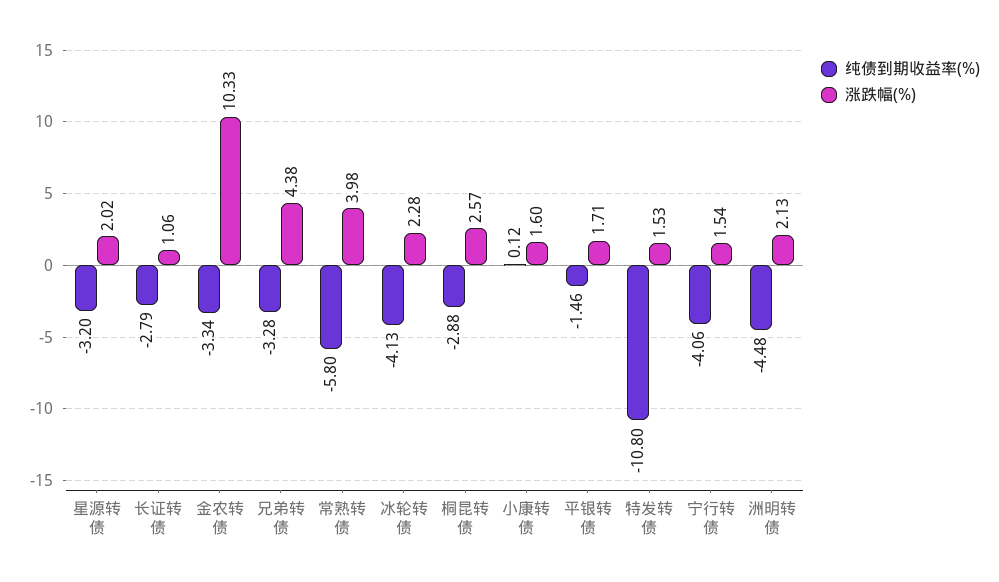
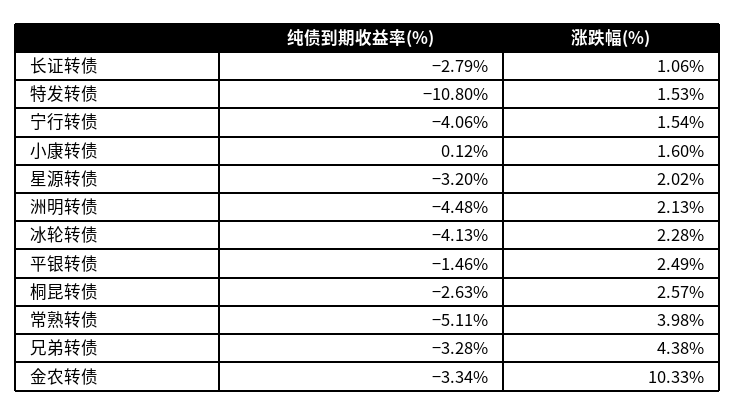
纯债到期收益率(%), 常熟转债: -5.8 -> -5.11
纯债到期收益率(%), 桐昆转债: -2.88 -> -2.63
涨跌幅(%), 平银转债: 1.71 -> 2.49

